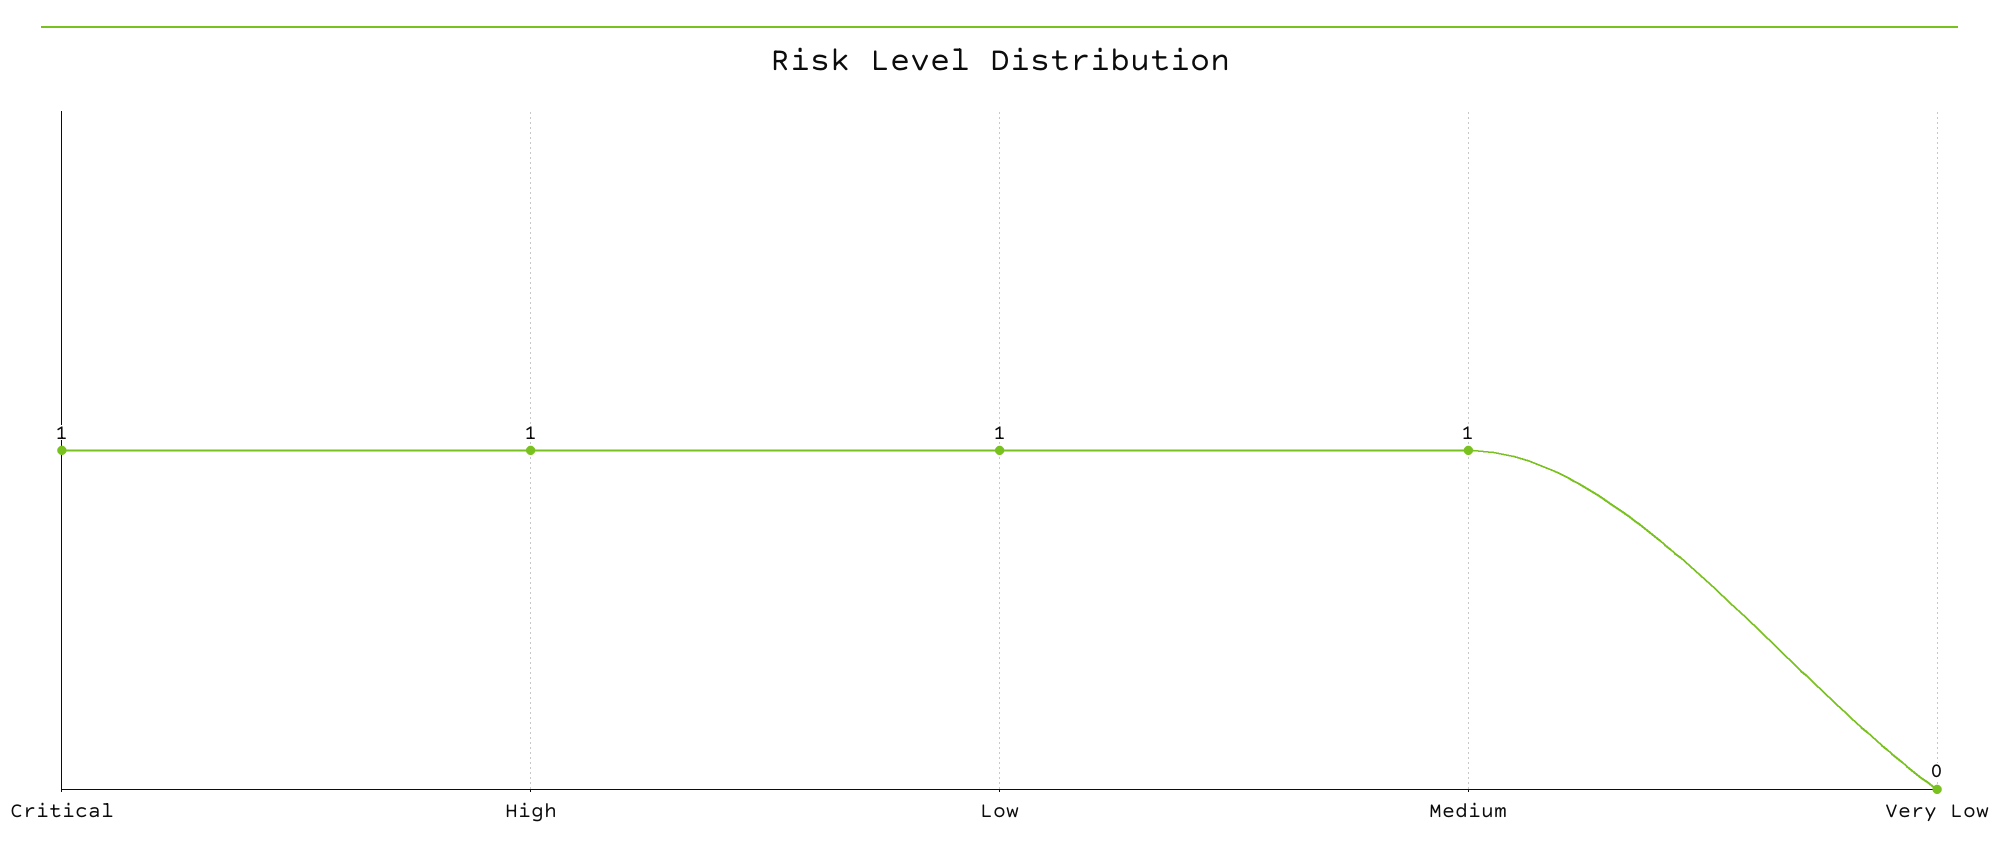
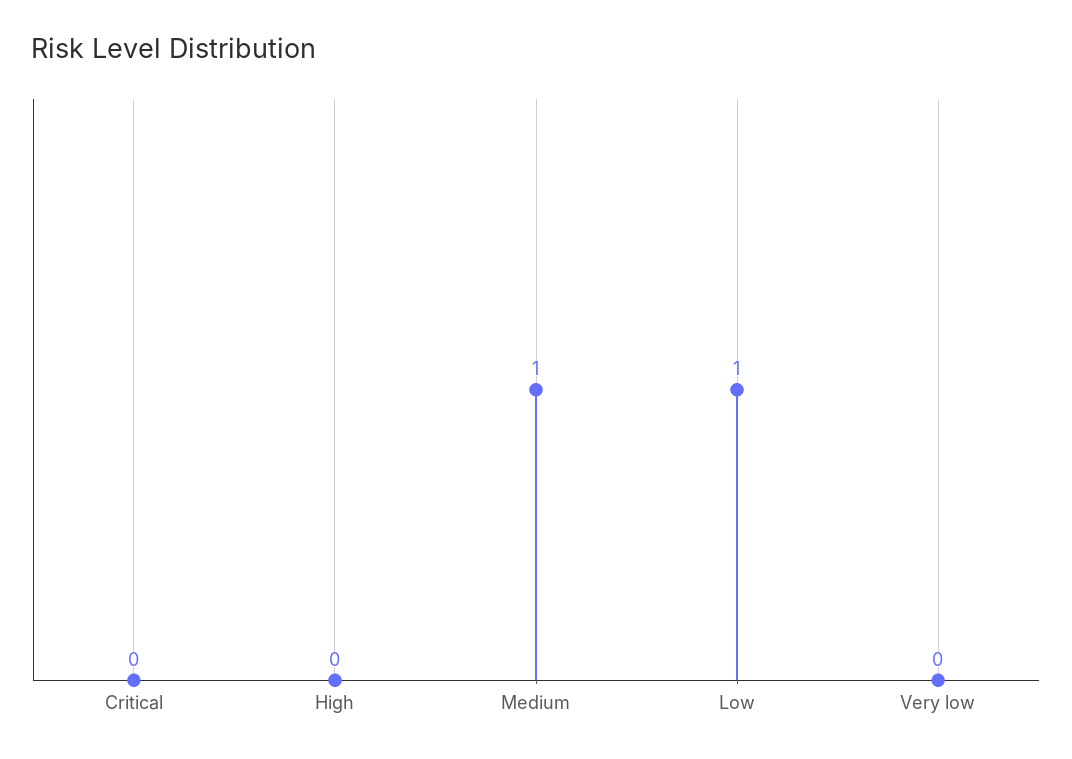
Critical: 1 -> 0
High: 1 -> 0

